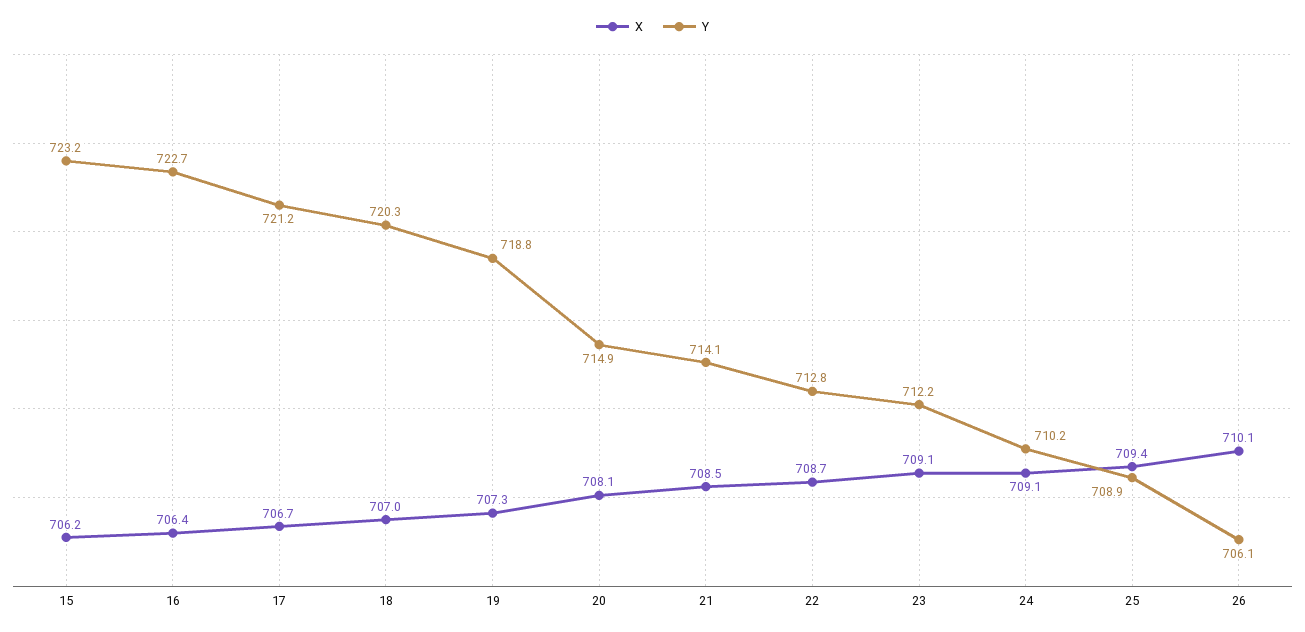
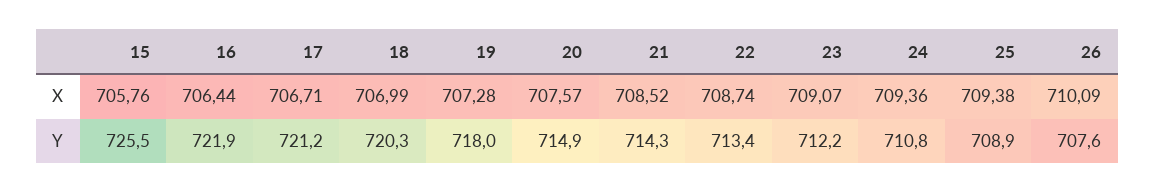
X, 15: 706.2 -> 705.76
Y, 15: 723.2 -> 725.5
Y, 16: 722.7 -> 721.9
Y, 19: 718.8 -> 718
X, 20: 708.1 -> 707.57
Y, 21: 714.1 -> 714.3
Y, 22: 712.8 -> 713.4
X, 24: 709.1 -> 709.36
Y, 24: 710.2 -> 710.8
Y, 26: 706.1 -> 707.6

